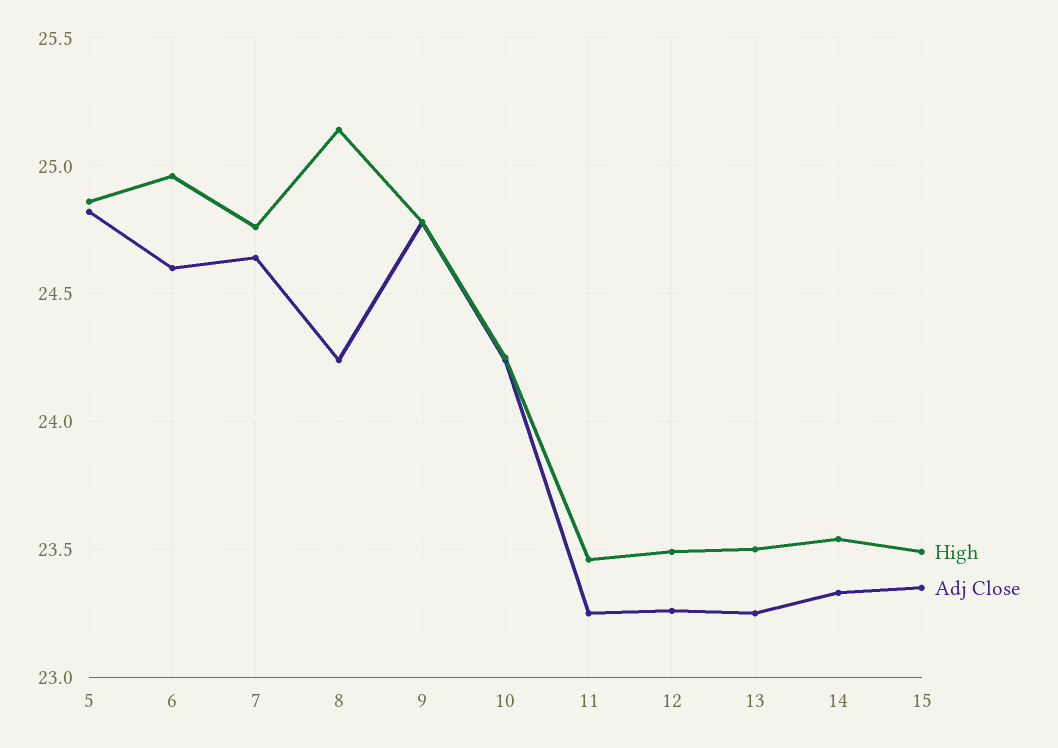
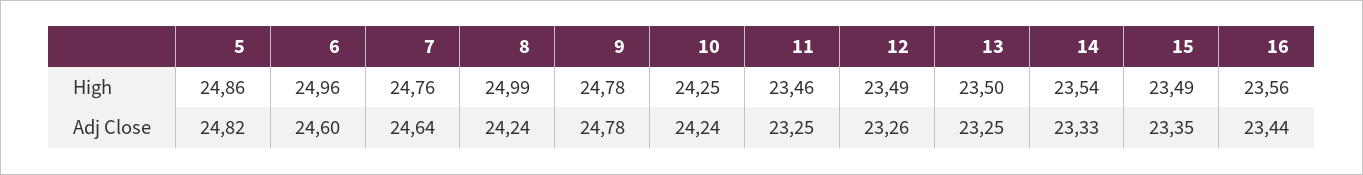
High, 8: 25.15 -> 24.99
High, 16: none -> 23.56
Adj Close, 16: none -> 23.44

